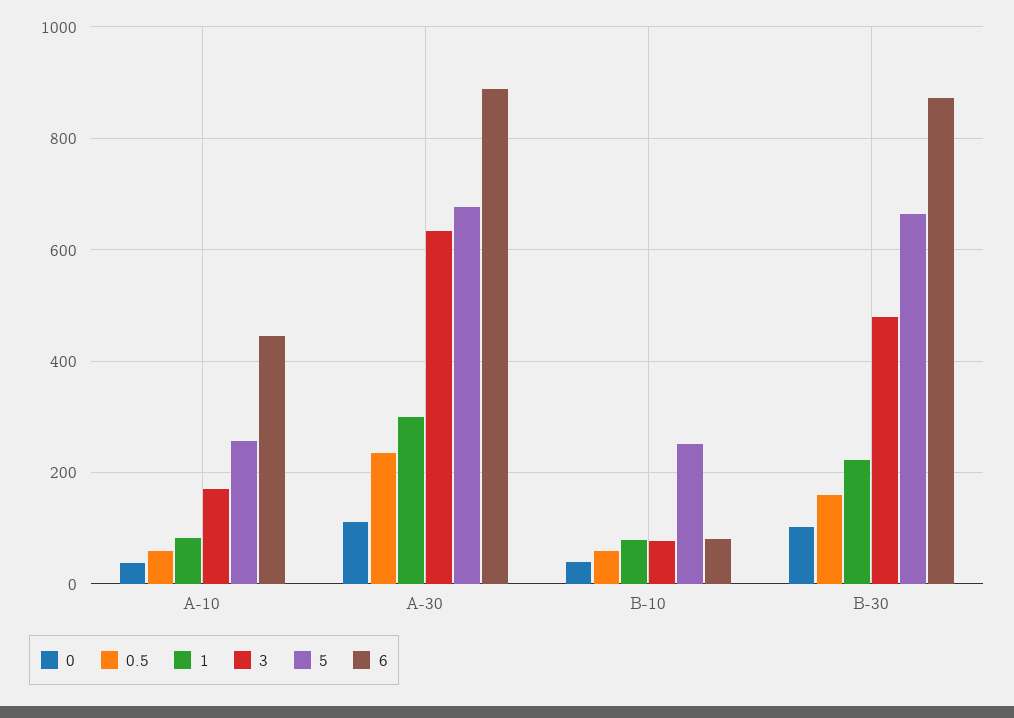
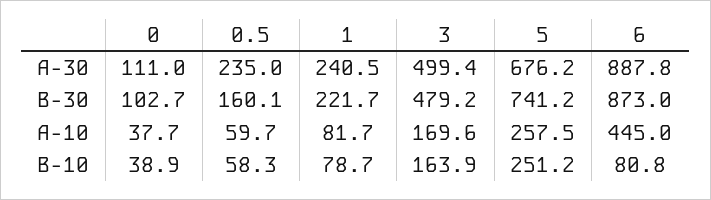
1, A-30: 300 -> 240.5
3, A-30: 640 -> 499.4
3, B-10: 80 -> 163.9
5, B-30: 660 -> 741.2

